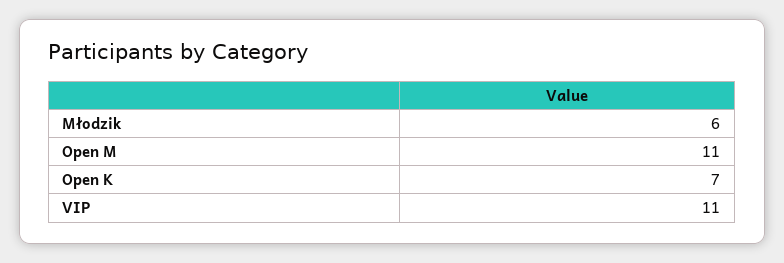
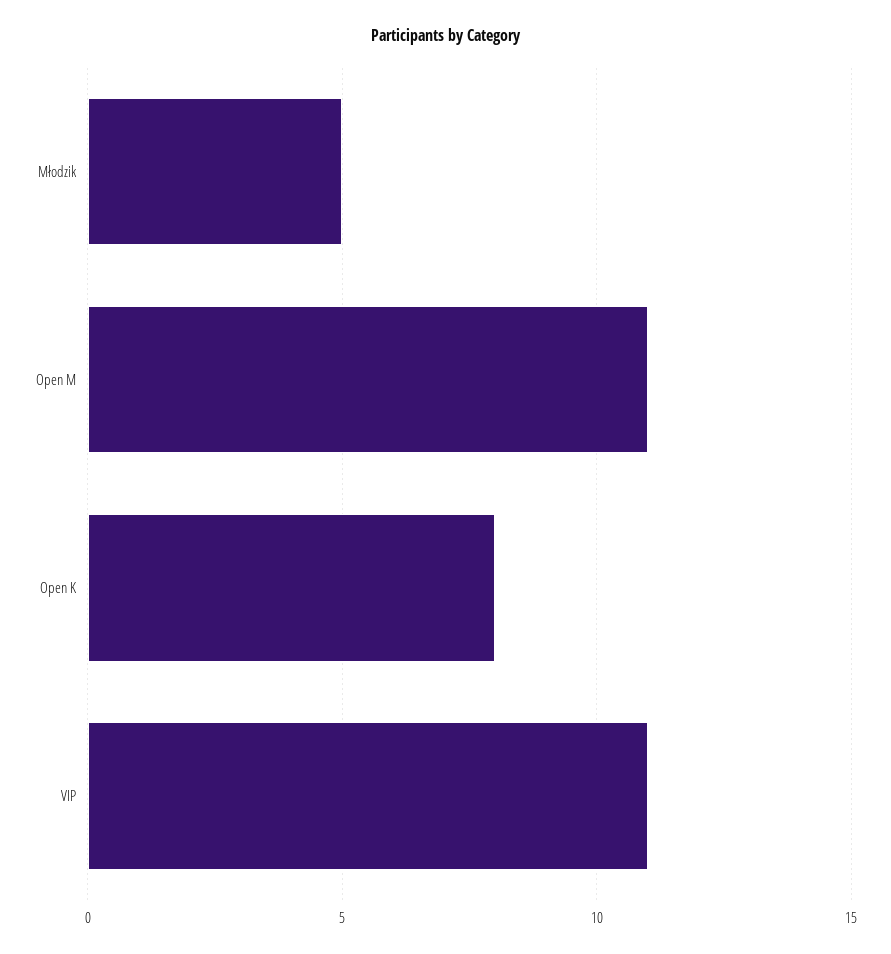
Młodzik: 6 -> 5
Open K: 7 -> 8

